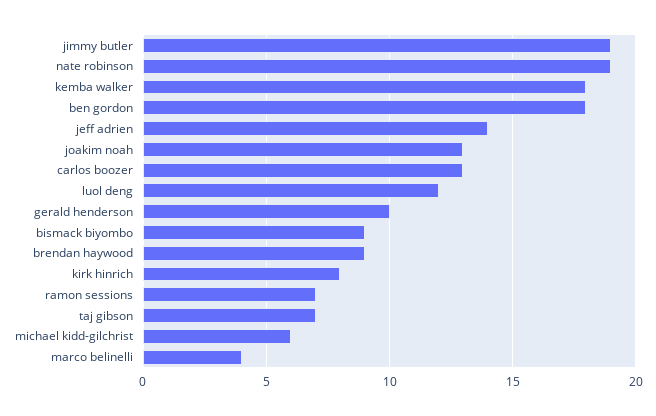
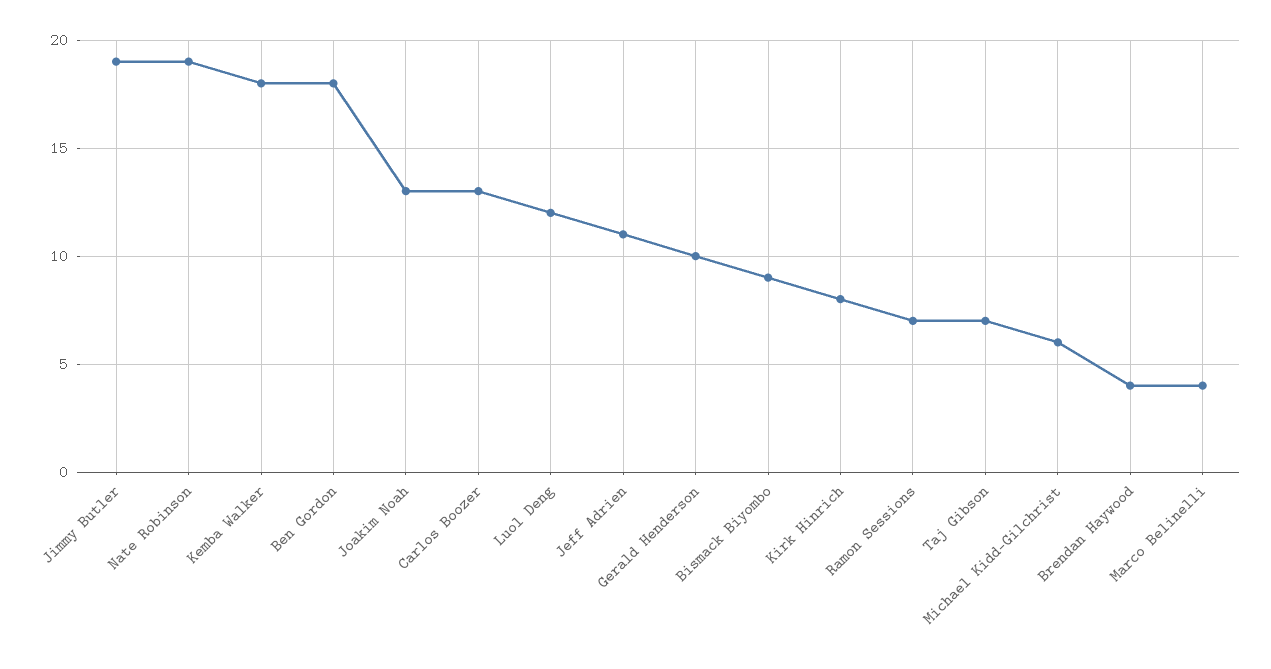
jeff adrien: 14 -> 11
brendan haywood: 9 -> 4

